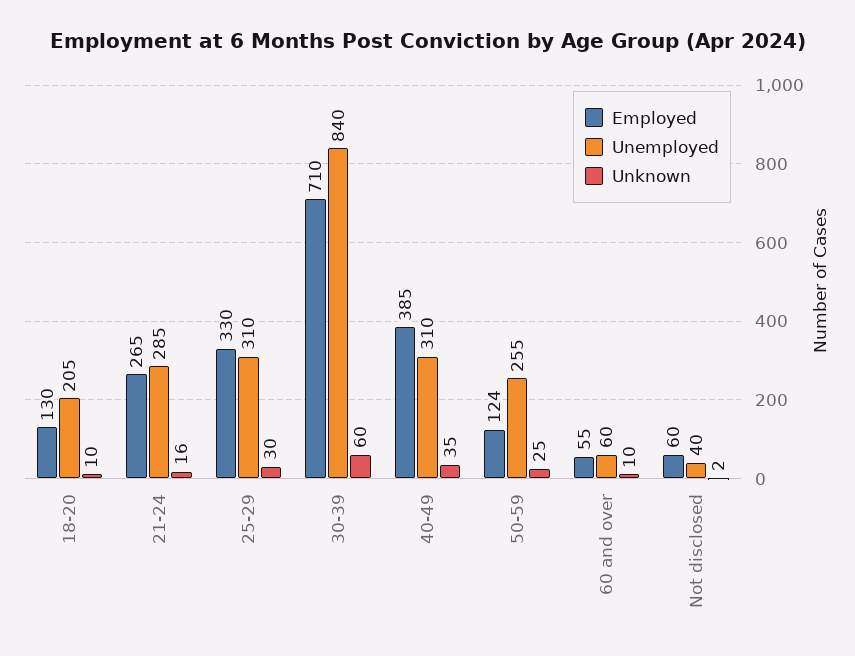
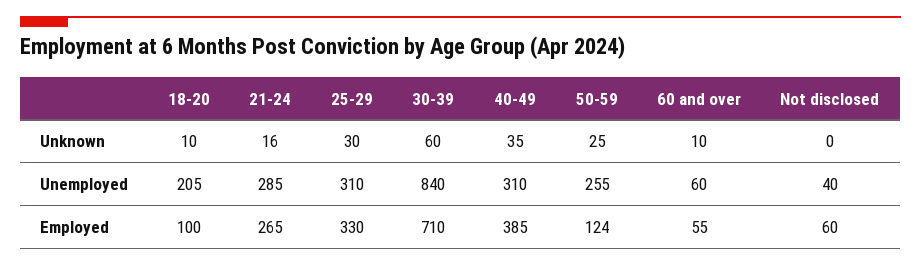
Employed, 18-20: 130 -> 100
Unknown, Not disclosed: 2 -> 0

